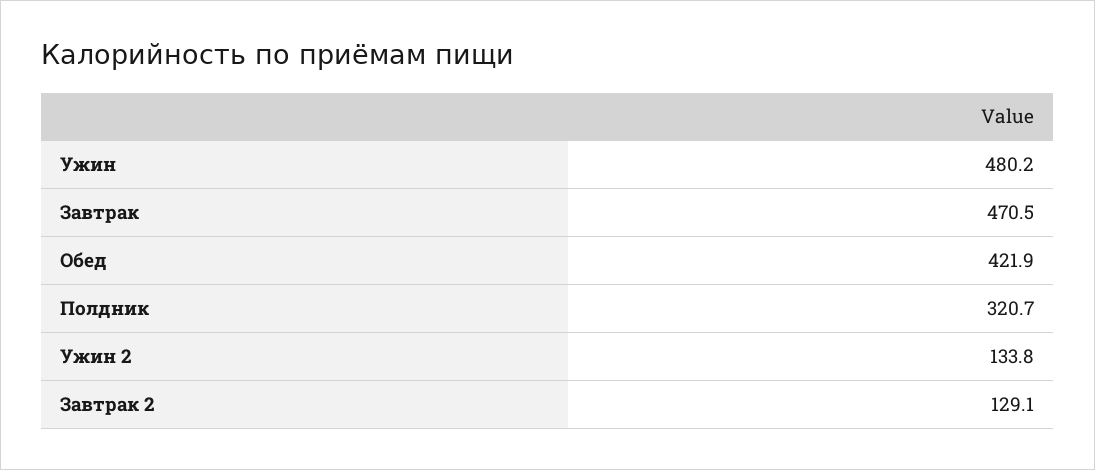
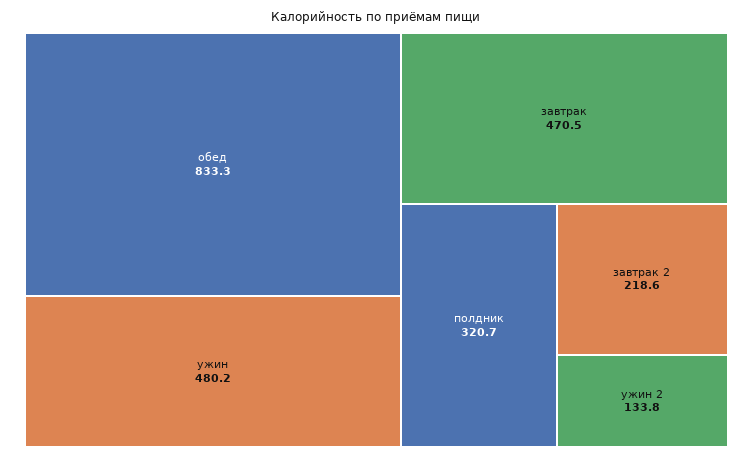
Обед: 421.9 -> 833.3
Завтрак 2: 129.1 -> 218.6

